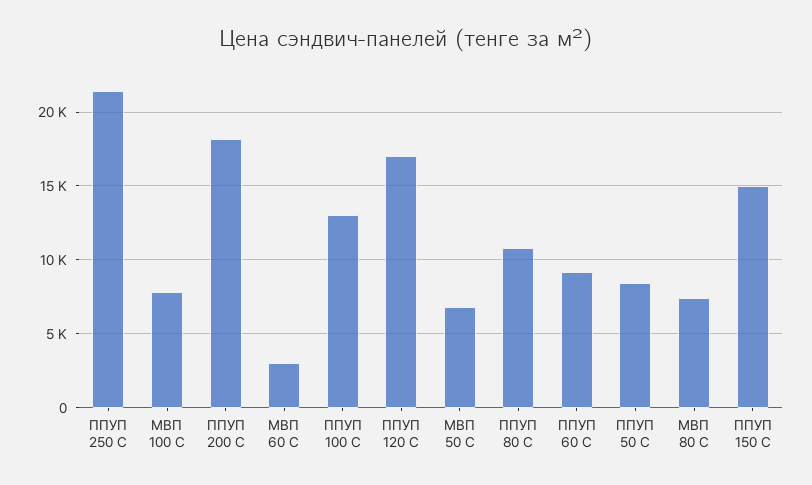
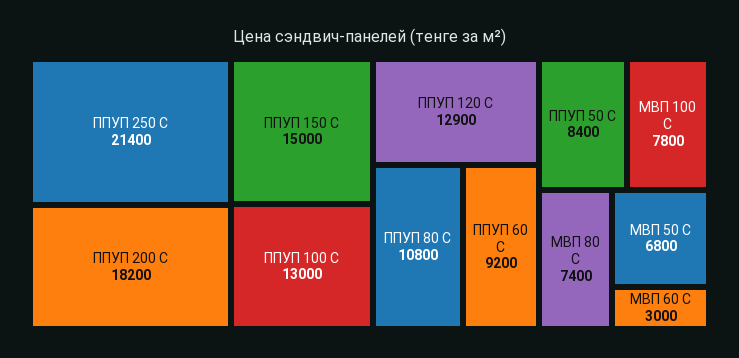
ППУП 120 С: 17000 -> 12900

